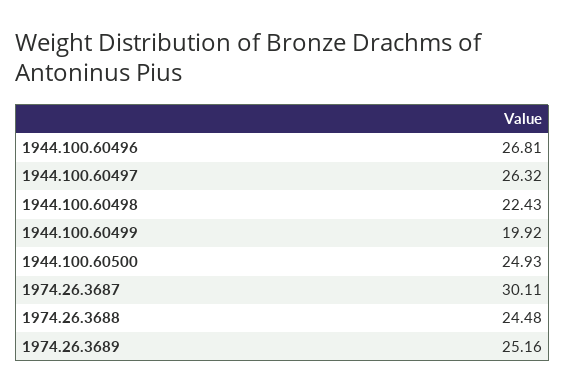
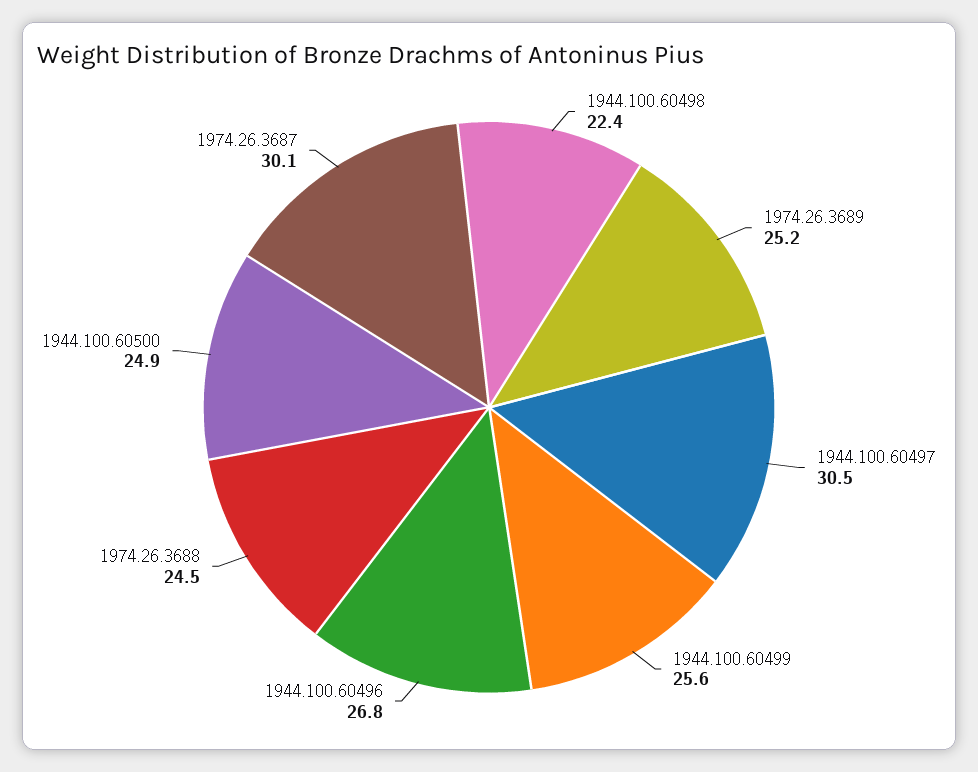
1944.100.60497: 26.32 -> 30.5
1944.100.60499: 19.92 -> 25.6

